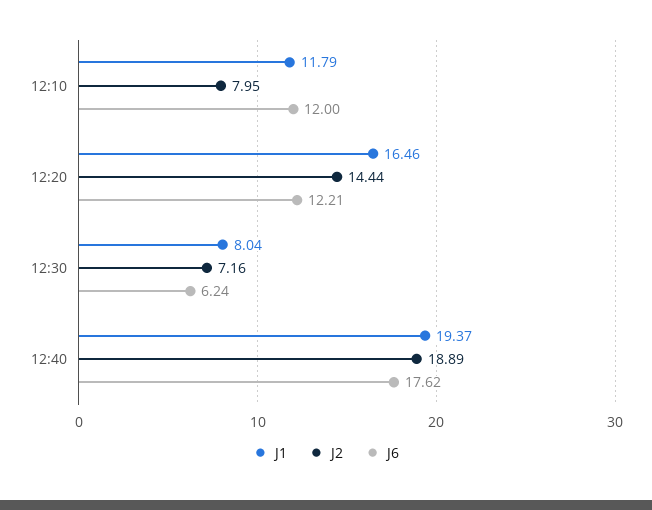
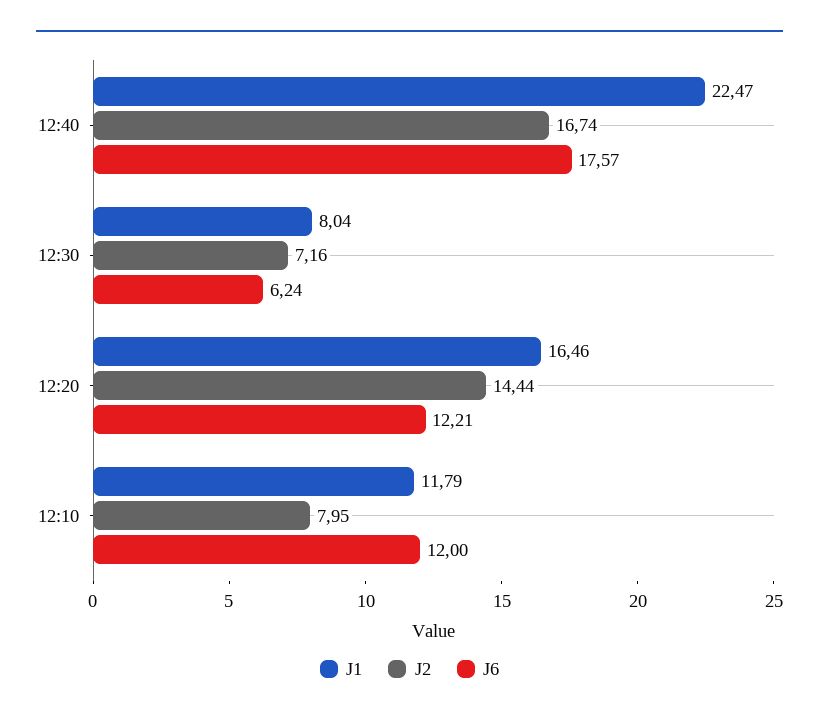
J1, 12:40: 19.37 -> 22.47
J2, 12:40: 18.89 -> 16.74
J6, 12:40: 17.62 -> 17.57

